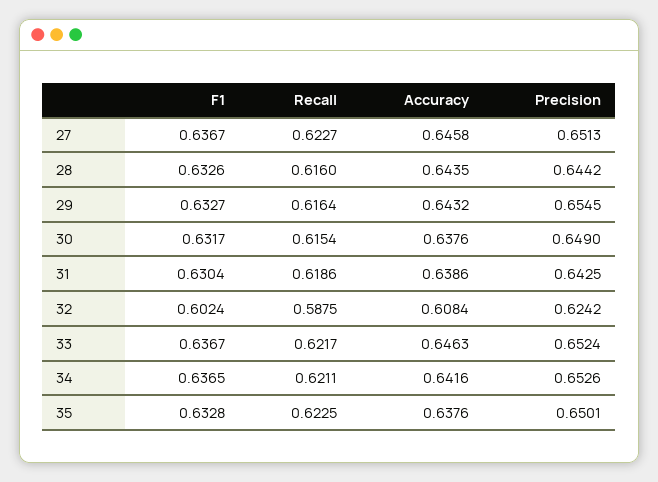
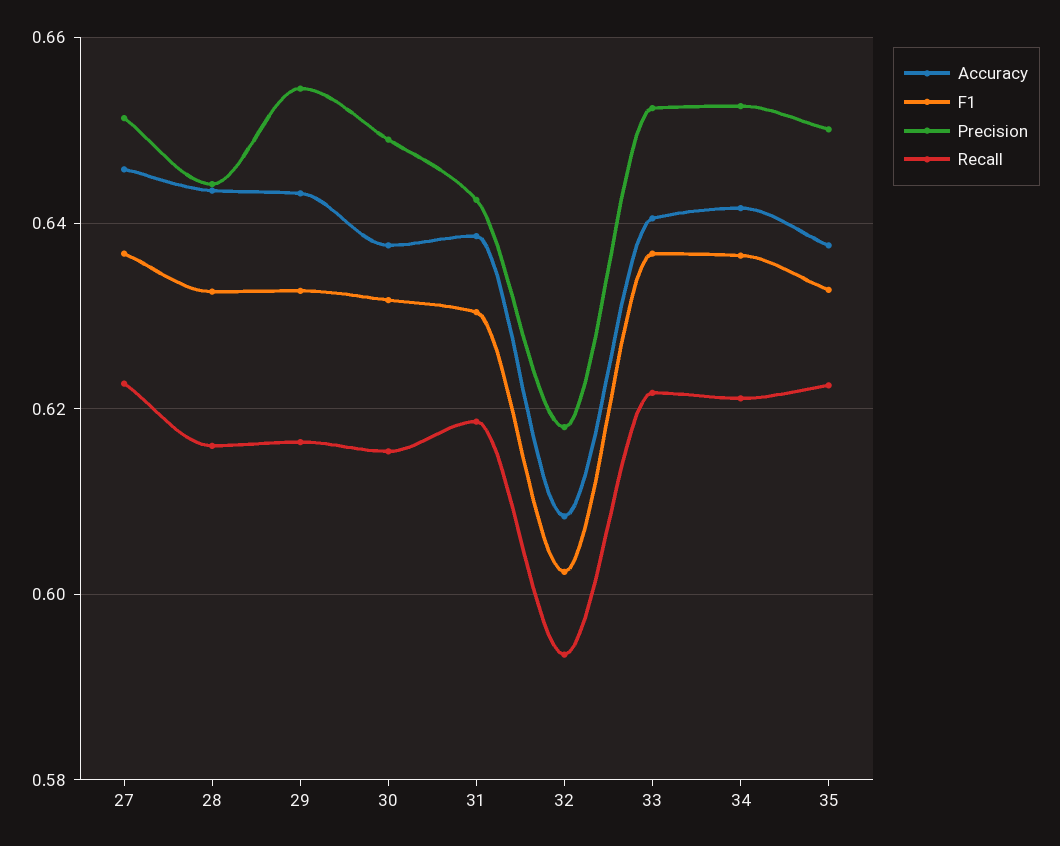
Recall, 32: 0.5875 -> 0.594
Precision, 32: 0.6242 -> 0.618
Accuracy, 33: 0.6463 -> 0.64

